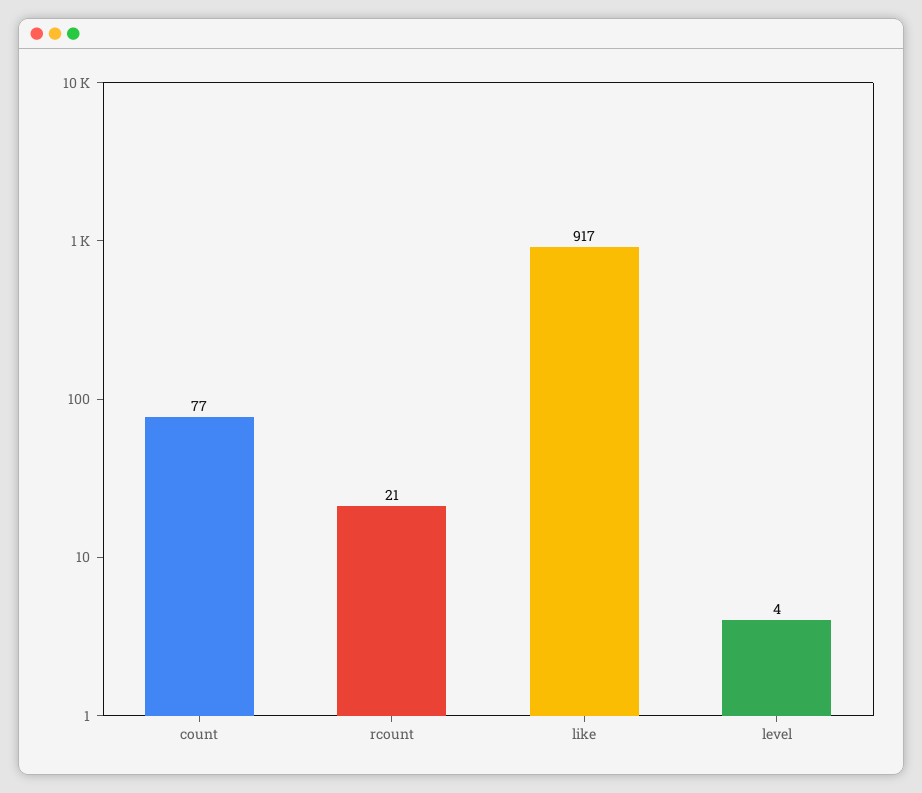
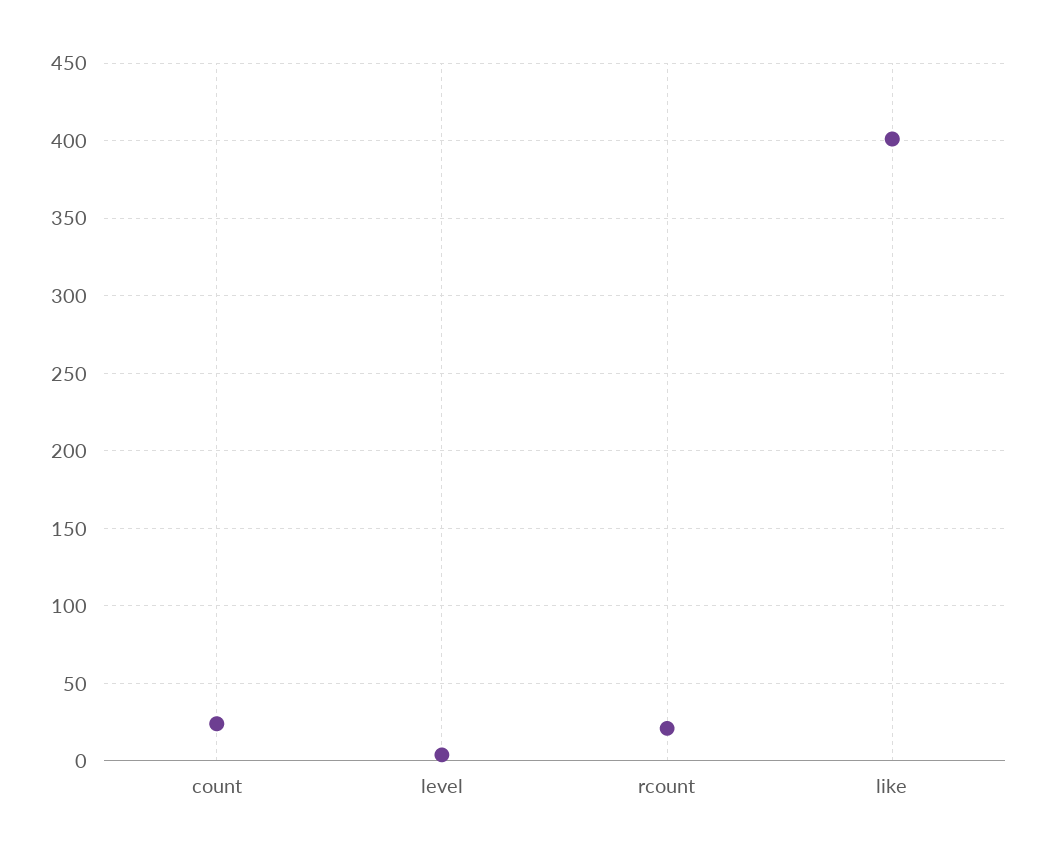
count: 77 -> 25
like: 917 -> 400

